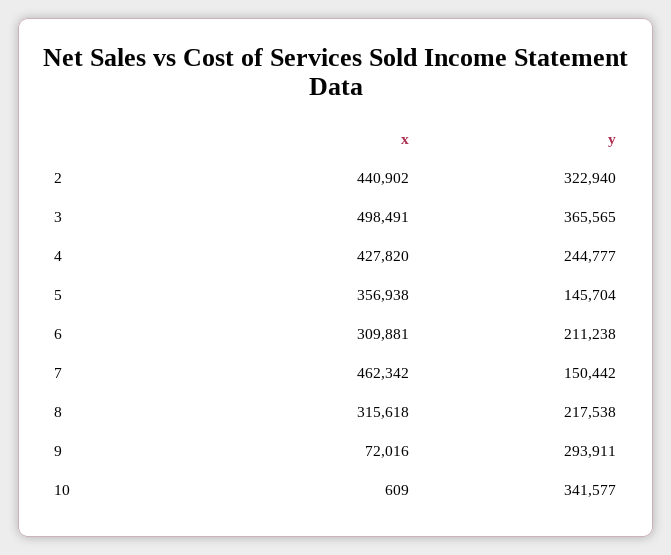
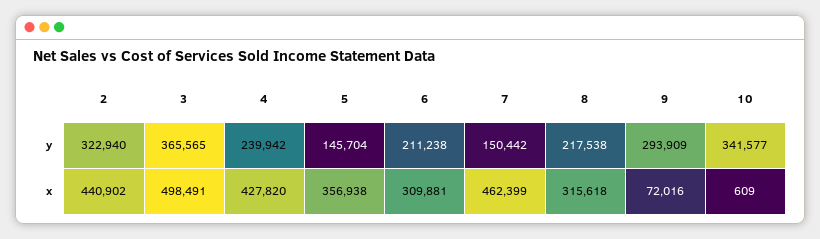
y, 4: 244777 -> 239942
x, 7: 462342 -> 462399
y, 9: 293911 -> 293909

